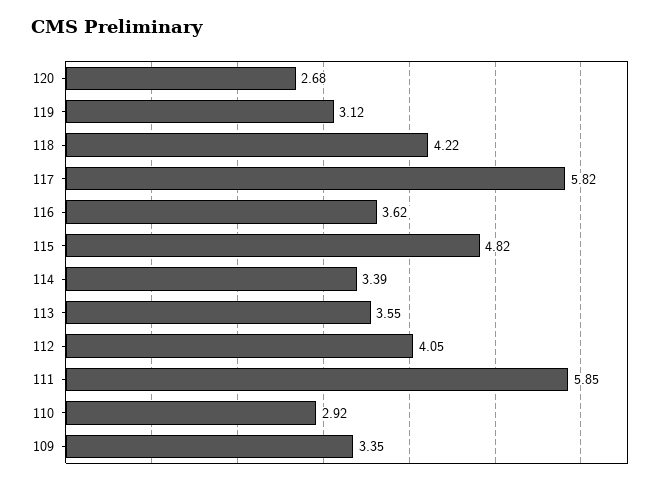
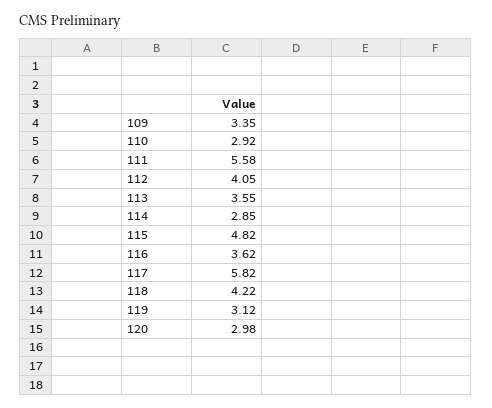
120: 2.68 -> 2.98
114: 3.39 -> 2.85
111: 5.85 -> 5.58

